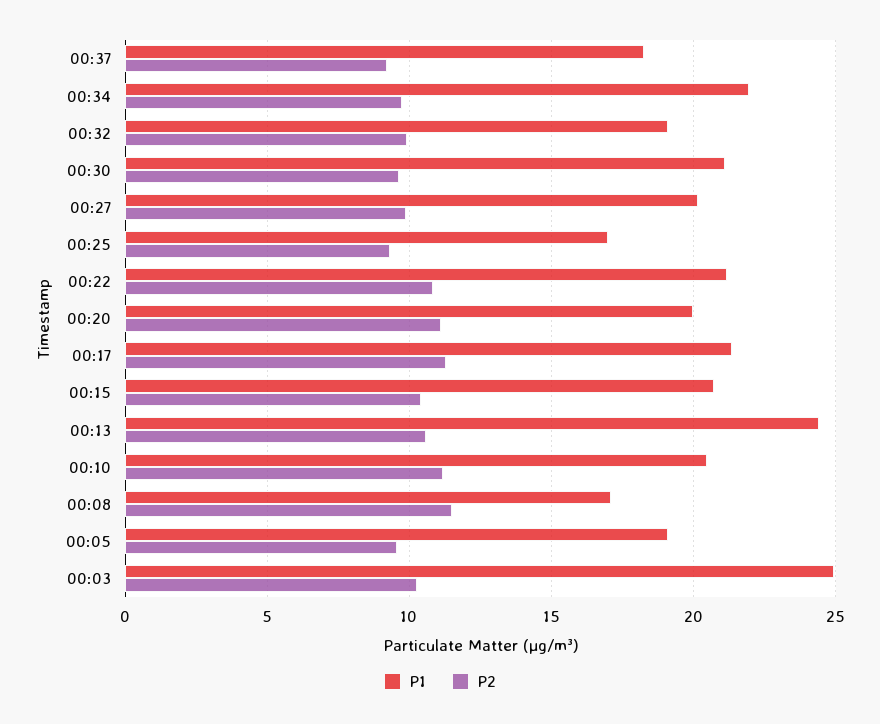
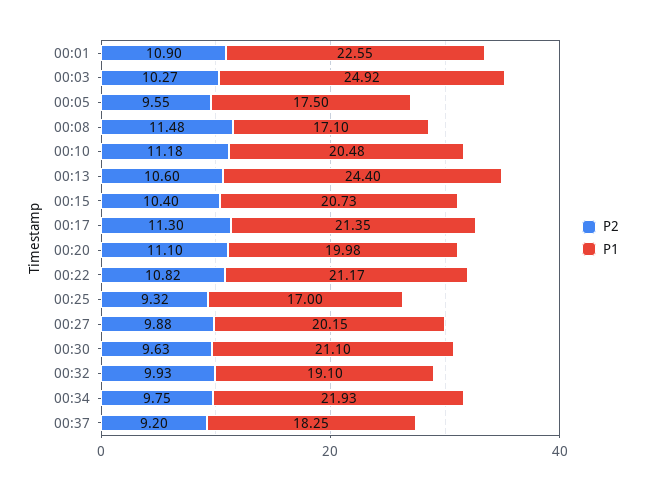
P1, 00:05: 19 -> 17.5
P2, 00:01: none -> 10.9
P1, 00:01: none -> 22.55

